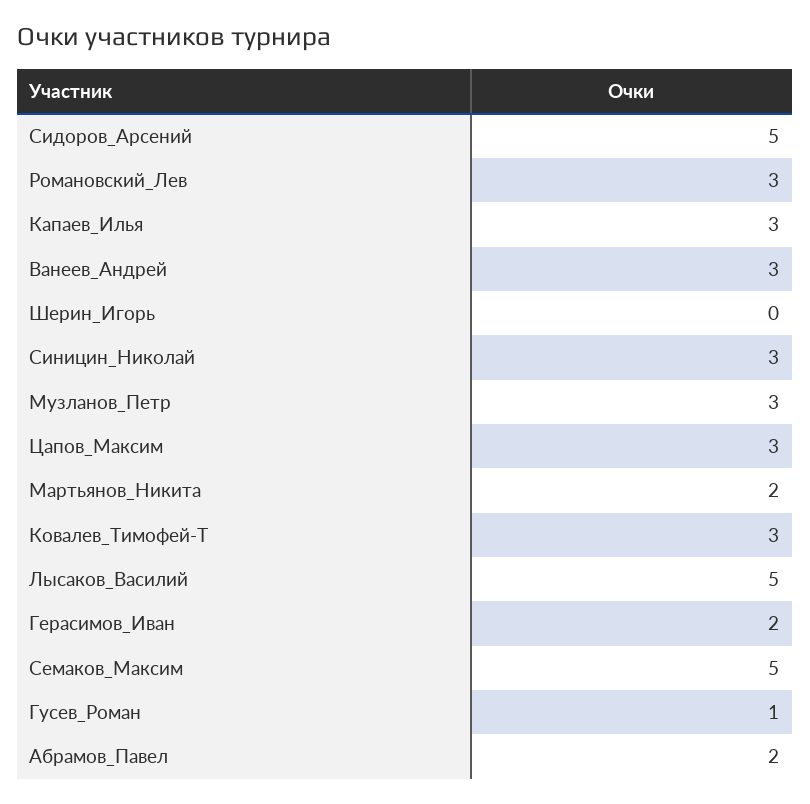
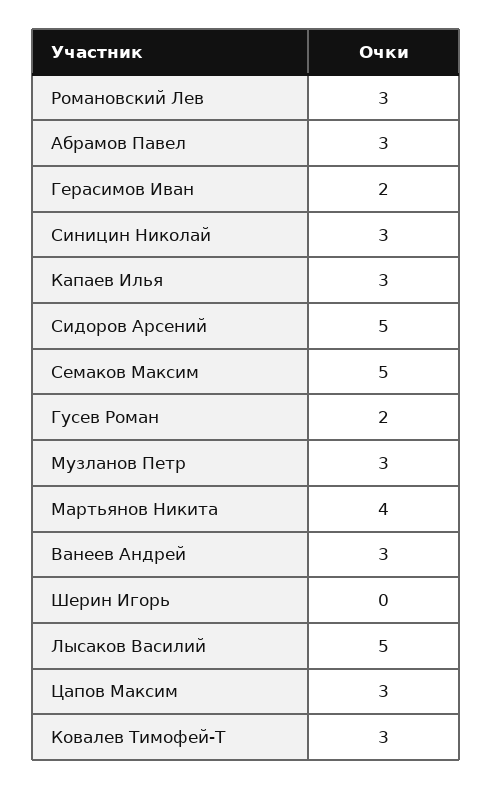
Мартьянов_Никита: 2 -> 4
Гусев_Роман: 1 -> 2
Абрамов_Павел: 2 -> 3

